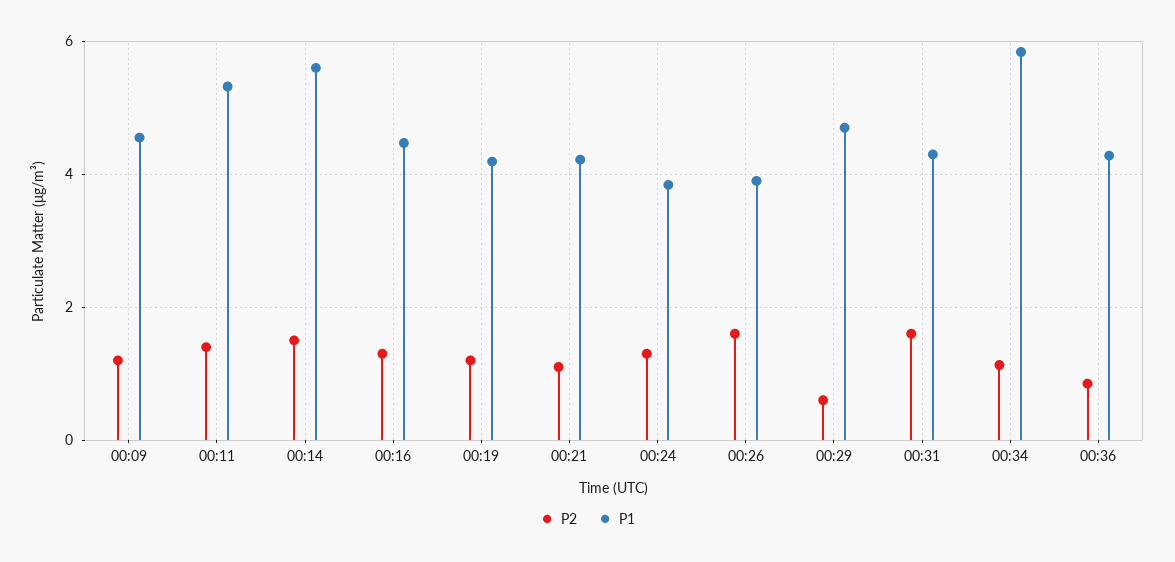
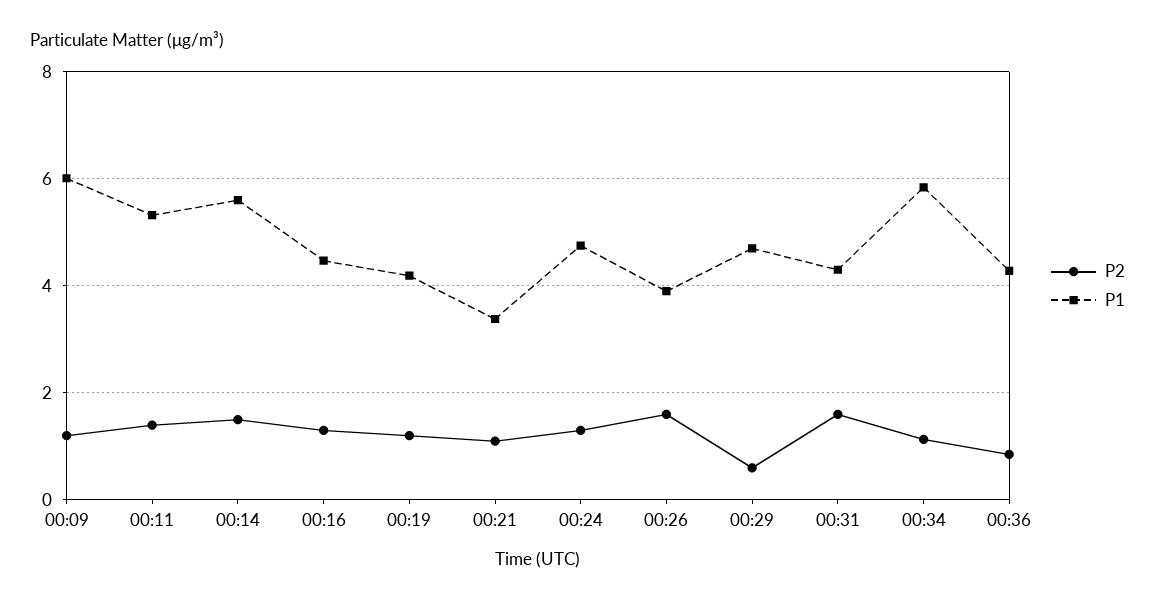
P1, 00:09: 4.6 -> 6
P1, 00:21: 4.2 -> 3.4
P1, 00:24: 3.8 -> 4.8

